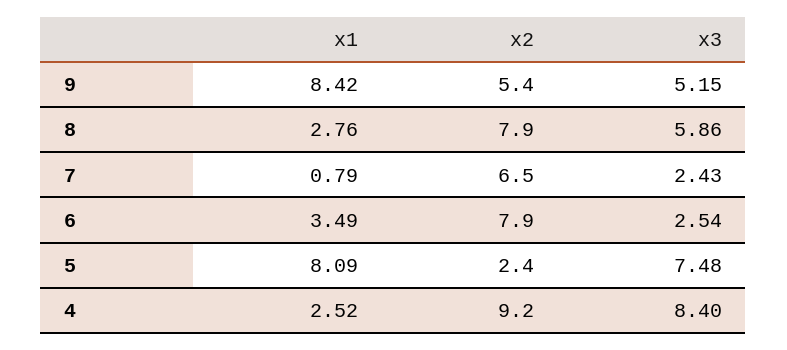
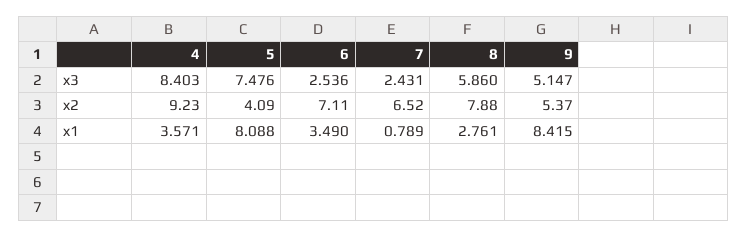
x2, 6: 7.9 -> 7.11
x2, 5: 2.4 -> 4.09
x1, 4: 2.52 -> 3.571

